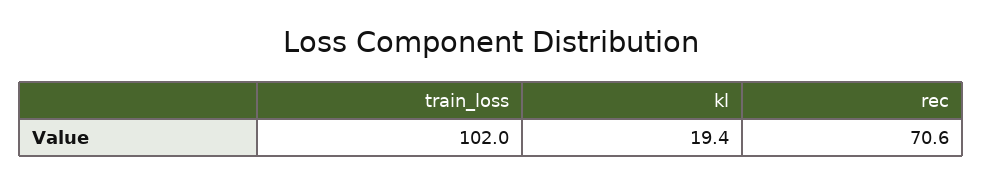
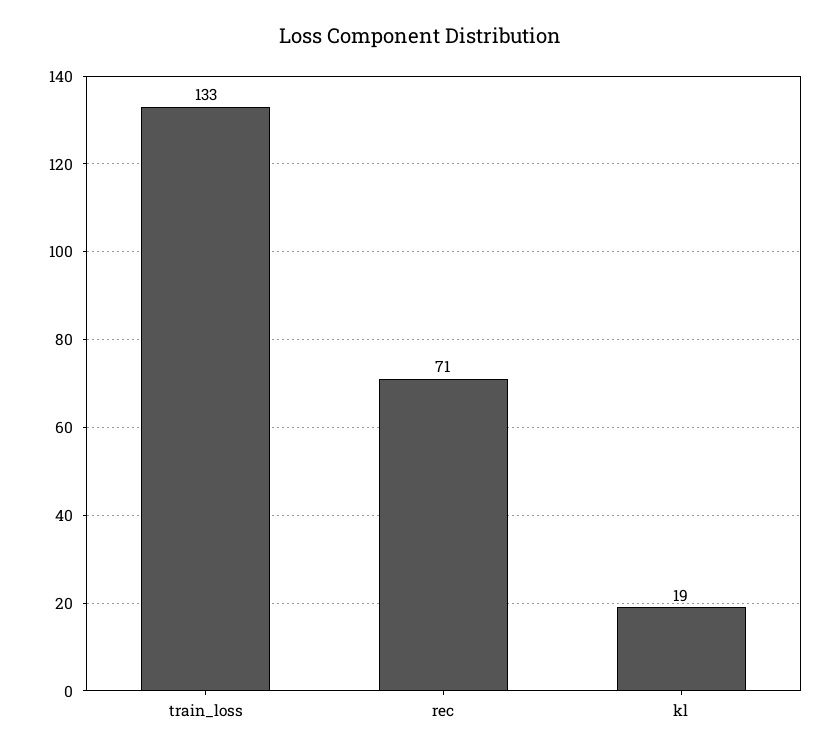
train_loss: 102 -> 133

